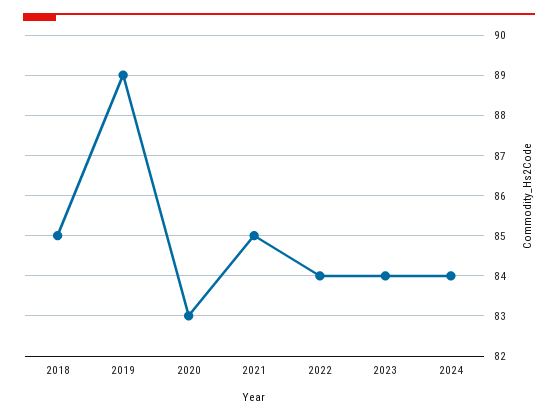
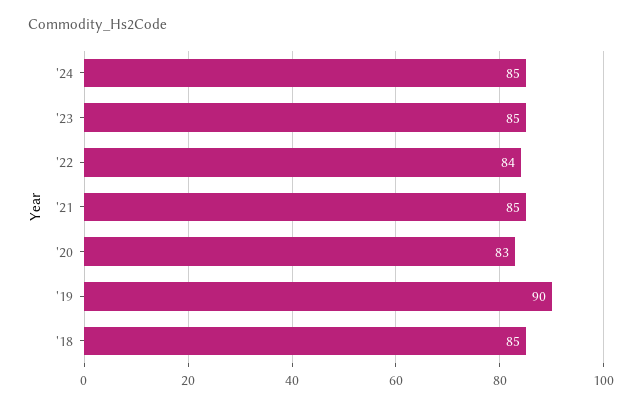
2019: 89 -> 90
2023: 84 -> 85
2024: 84 -> 85

